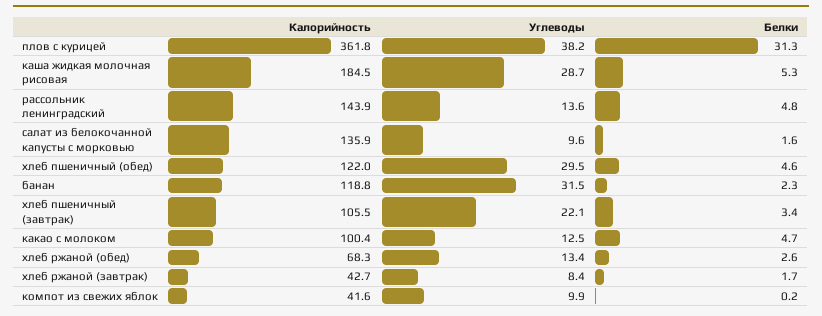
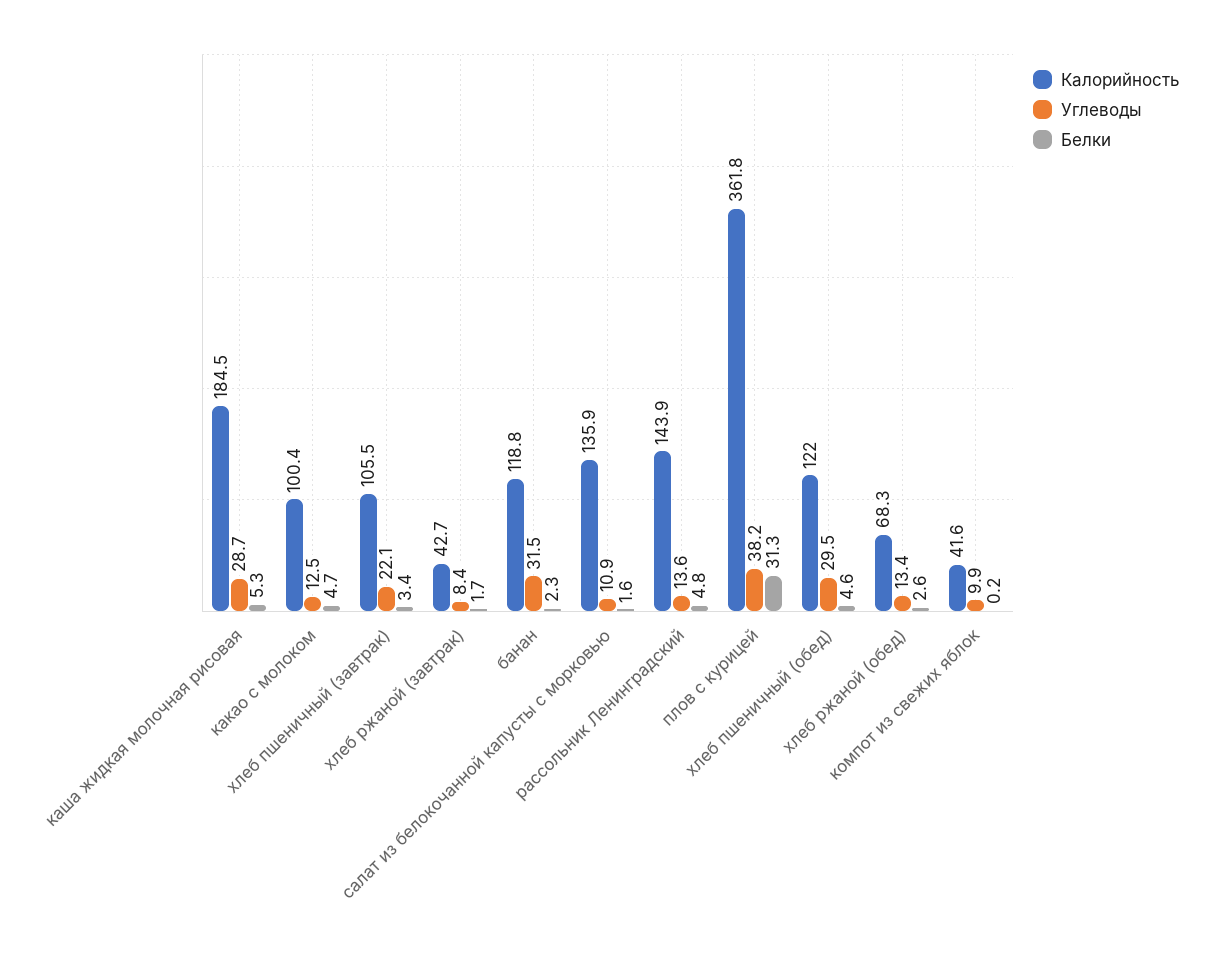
Углеводы, салат из белокочанной капусты с морковью: 9.6 -> 10.9

